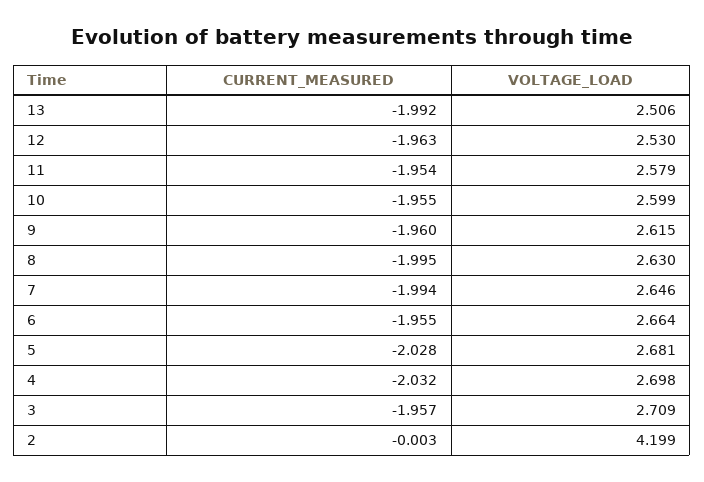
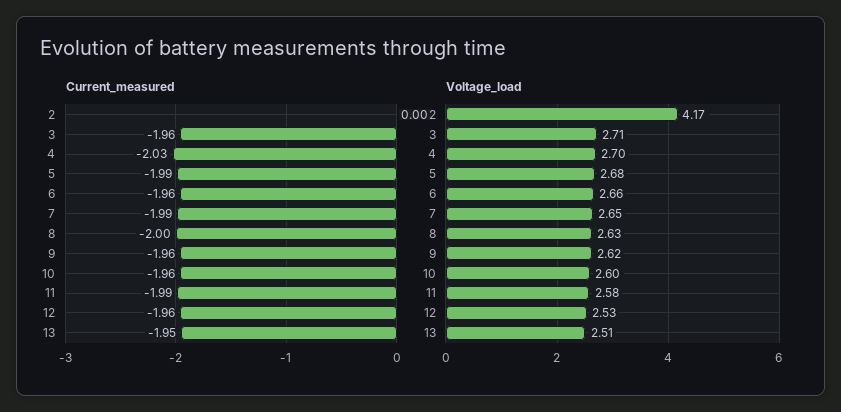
CURRENT_MEASURED, 13: -1.992 -> -1.95
CURRENT_MEASURED, 11: -1.954 -> -1.99
CURRENT_MEASURED, 5: -2.028 -> -1.99
VOLTAGE_LOAD, 2: 4.199 -> 4.17

